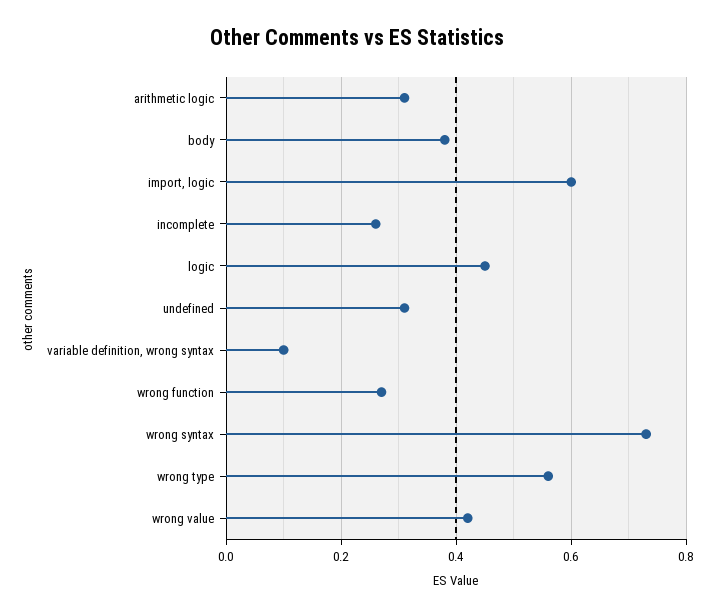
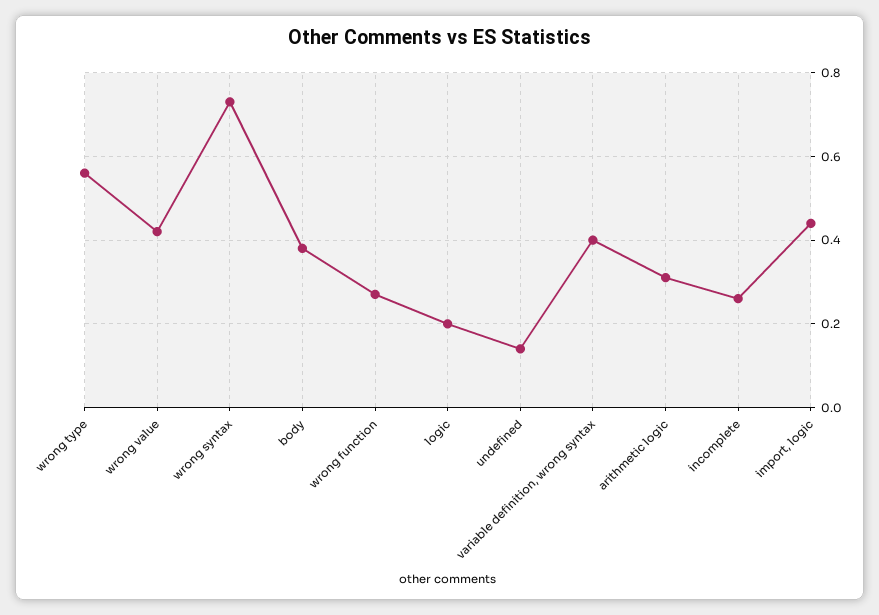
import, logic: 0.6 -> 0.45
logic: 0.45 -> 0.2
undefined: 0.3 -> 0.15
variable definition, wrong syntax: 0.1 -> 0.4

